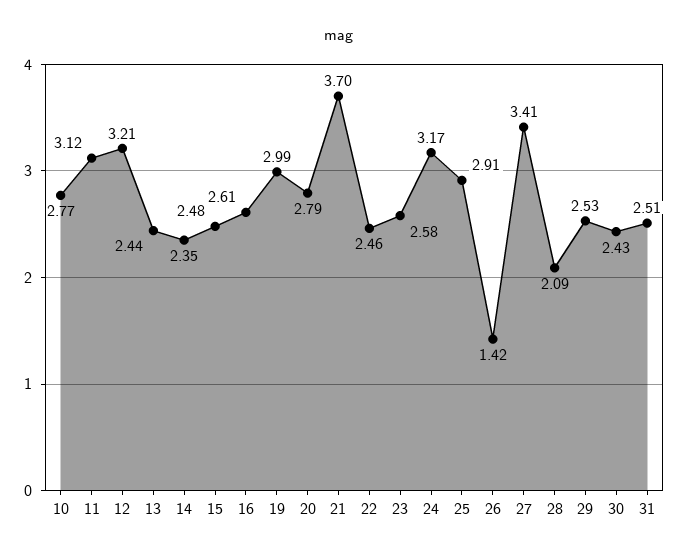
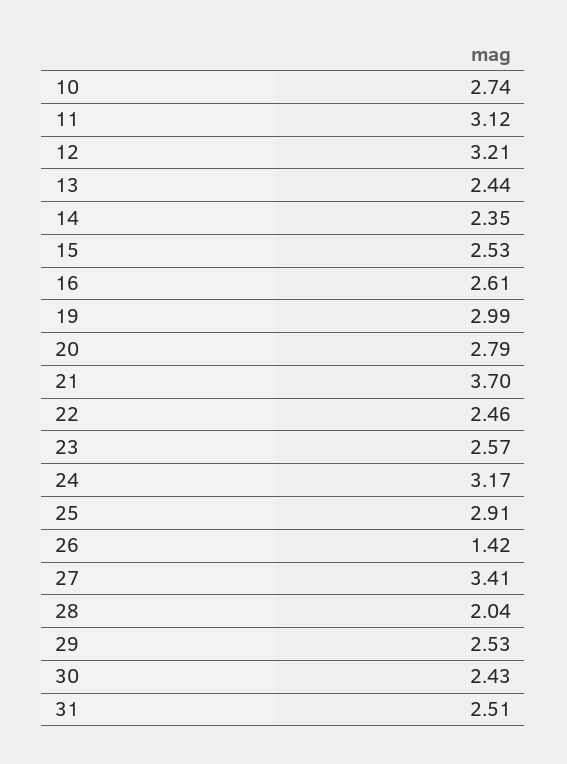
10: 2.77 -> 2.74
15: 2.48 -> 2.53
23: 2.58 -> 2.57
28: 2.09 -> 2.04

